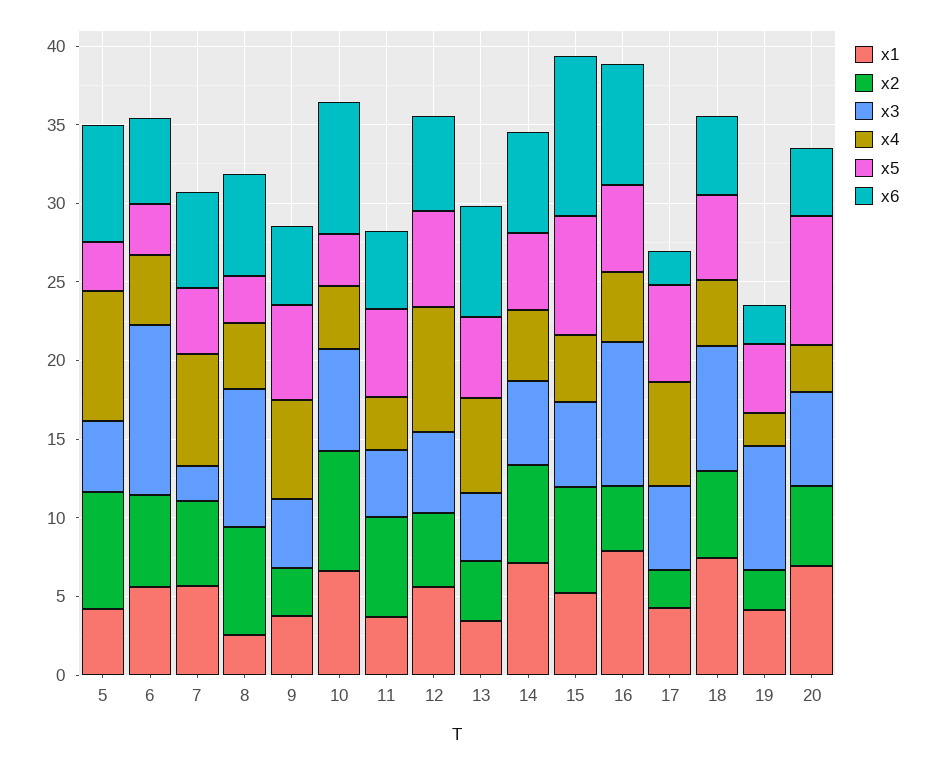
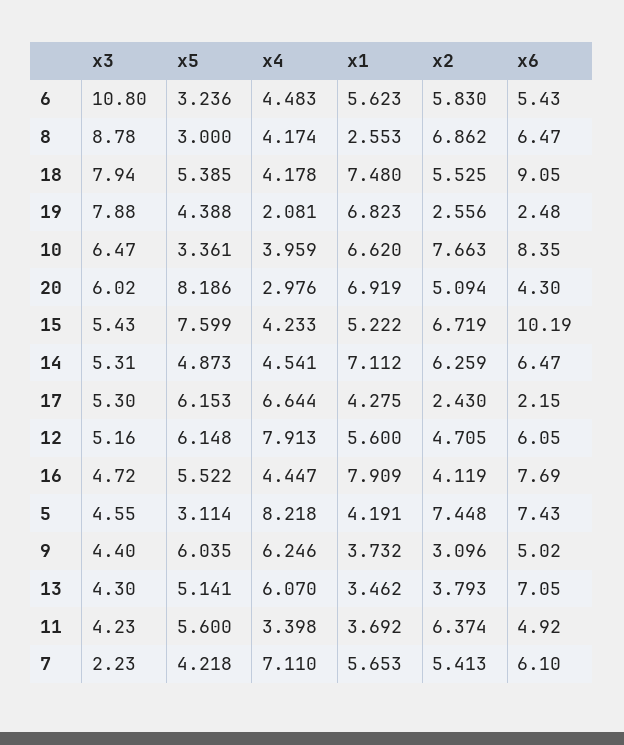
x3, 16: 9 -> 4.72
x6, 18: 5 -> 9.05
x1, 19: 4 -> 6.823

